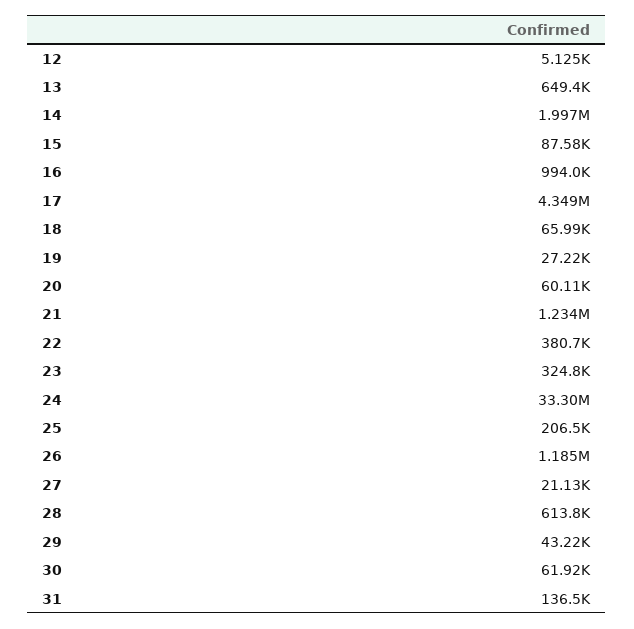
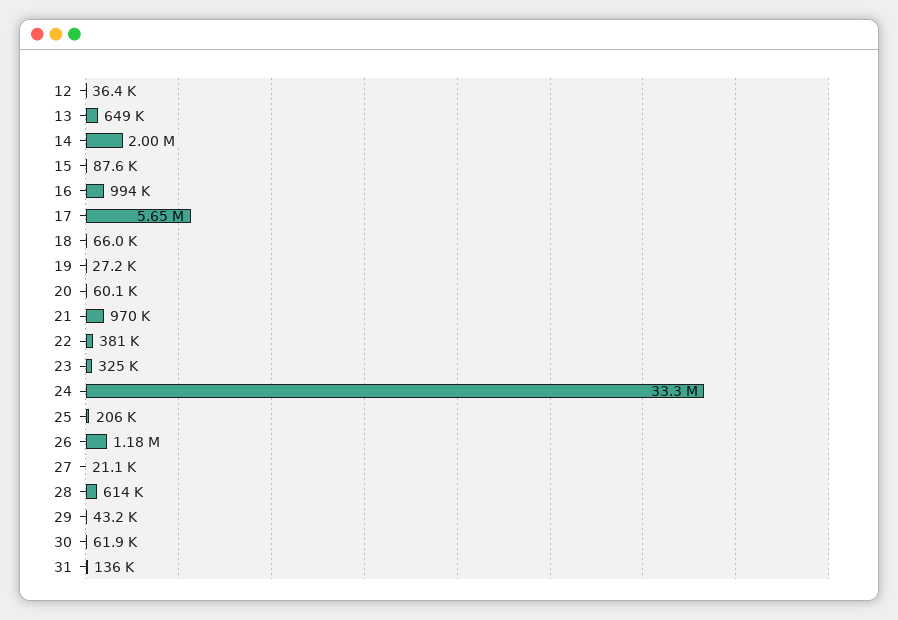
12: 5125 -> 36400
17: 4349000 -> 5650000
21: 1234000 -> 970000

